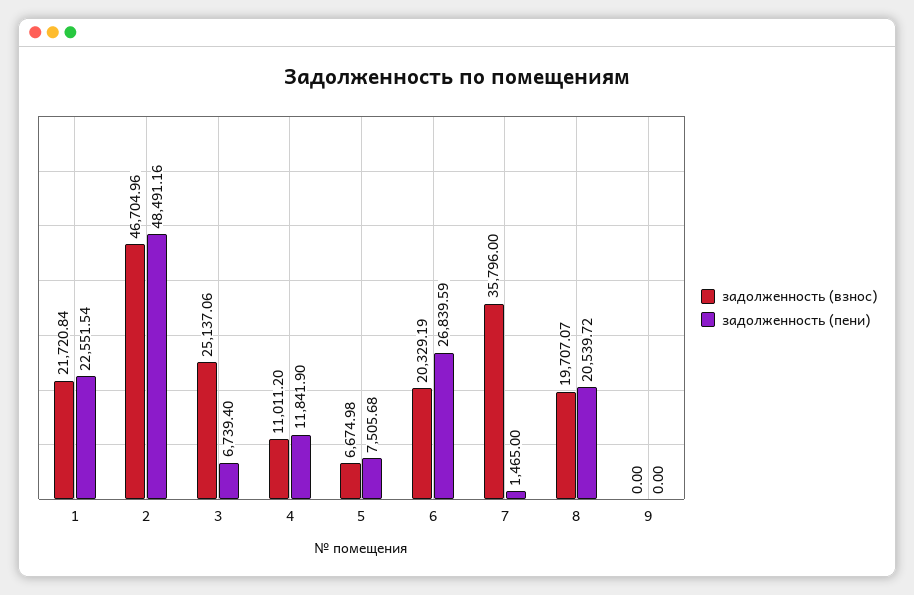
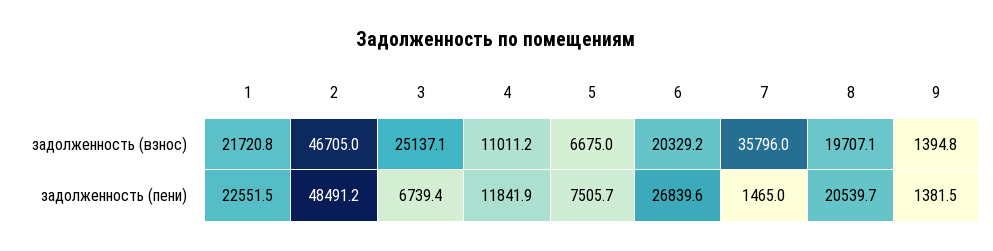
задолженность (взнос), 9: 0 -> 1394.8
задолженность (пени), 9: 0 -> 1381.5

